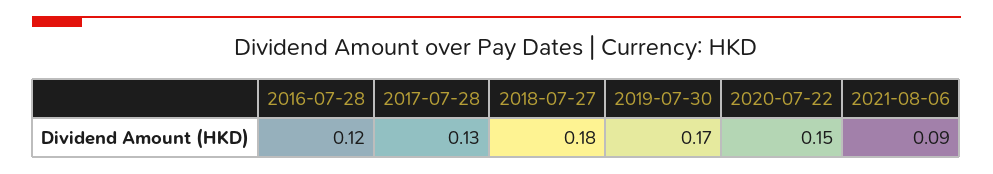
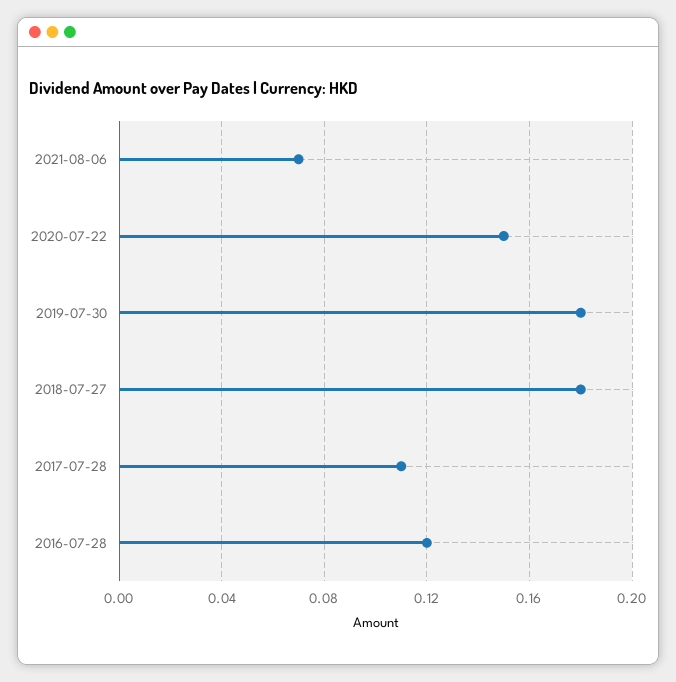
2017-07-28: 0.13 -> 0.11
2019-07-30: 0.17 -> 0.18
2021-08-06: 0.09 -> 0.07

